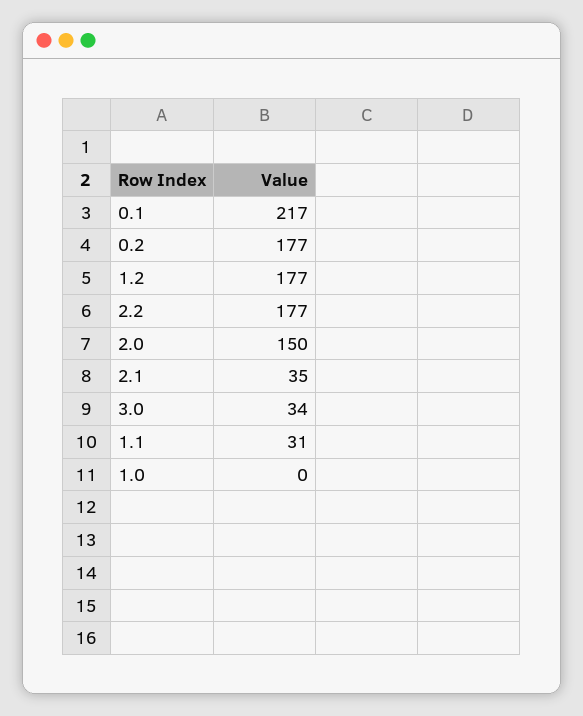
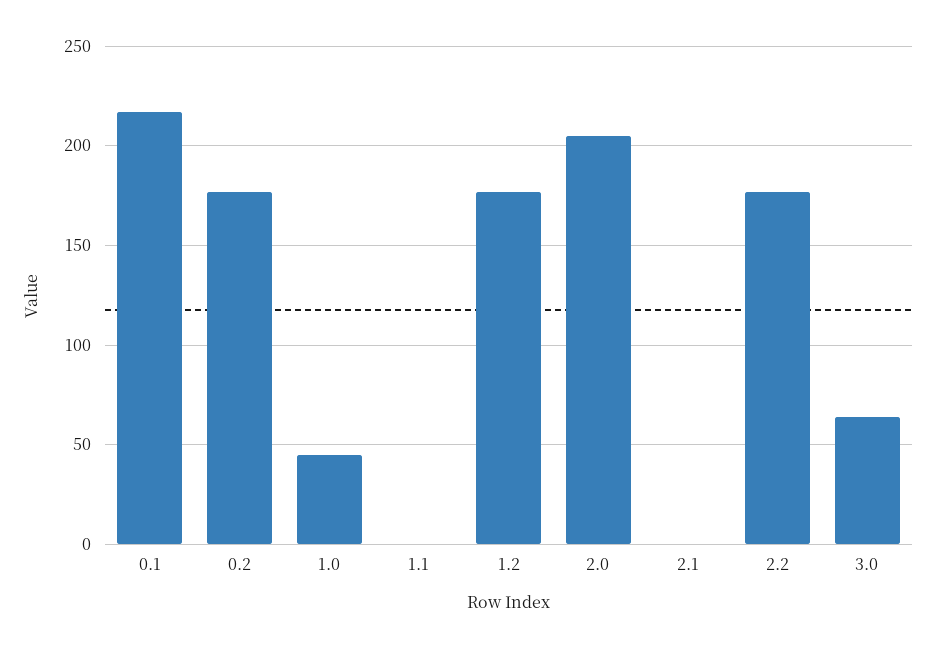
2.0: 150 -> 205
2.1: 35 -> 0
3.0: 34 -> 65
1.1: 31 -> 0
1.0: 0 -> 45

